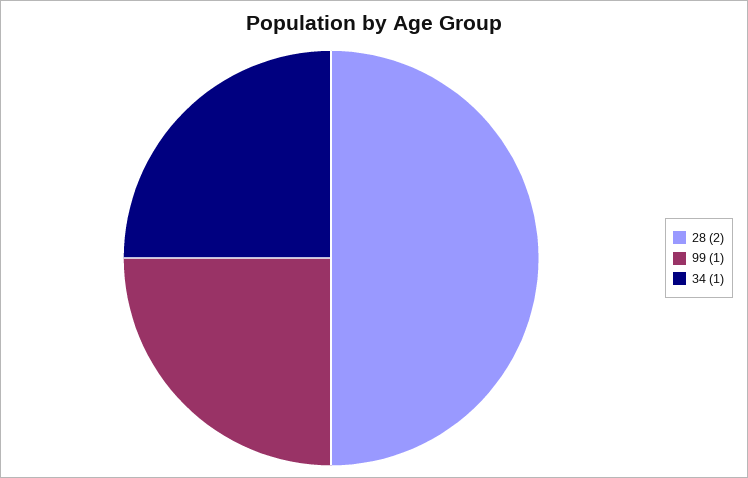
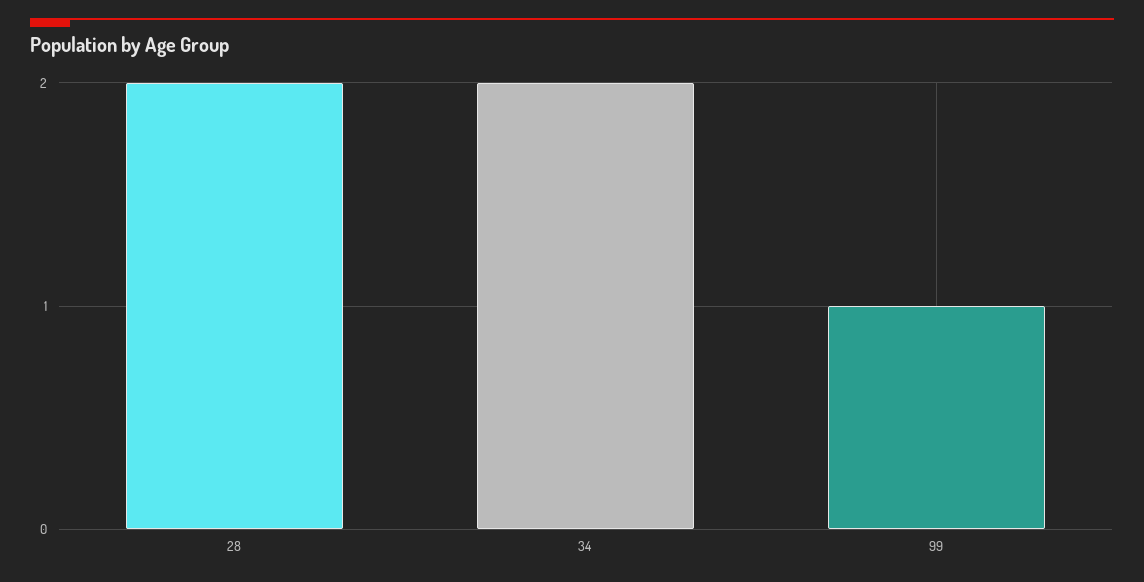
34: 1 -> 2

